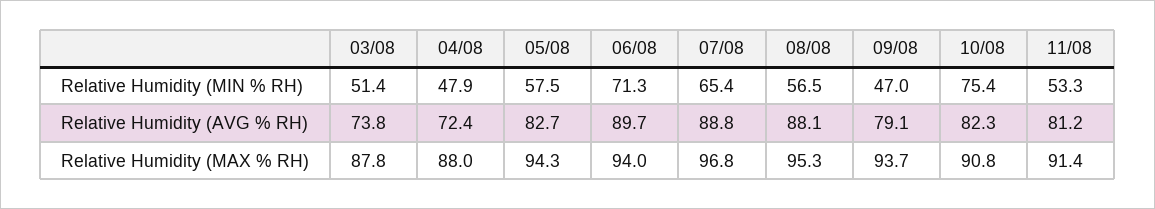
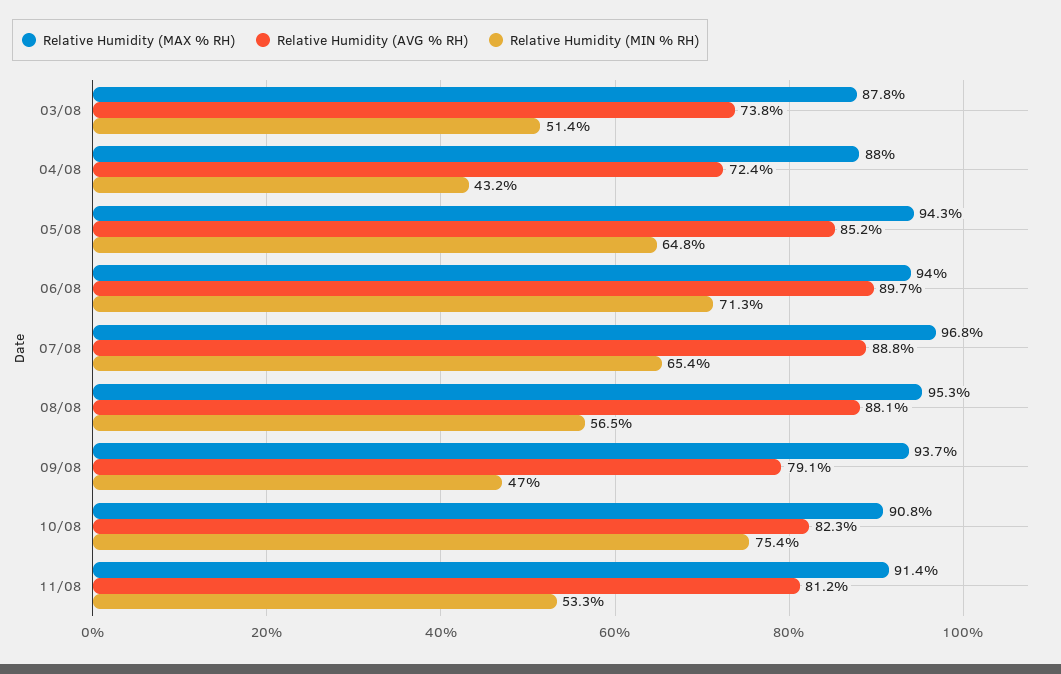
Relative Humidity (MIN % RH), 04/08: 47.9 -> 43.2
Relative Humidity (MIN % RH), 05/08: 57.5 -> 64.8
Relative Humidity (AVG % RH), 05/08: 82.7 -> 85.2

